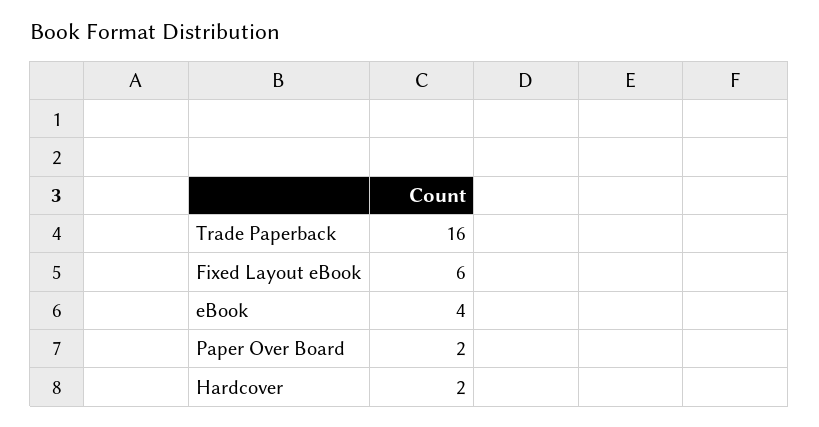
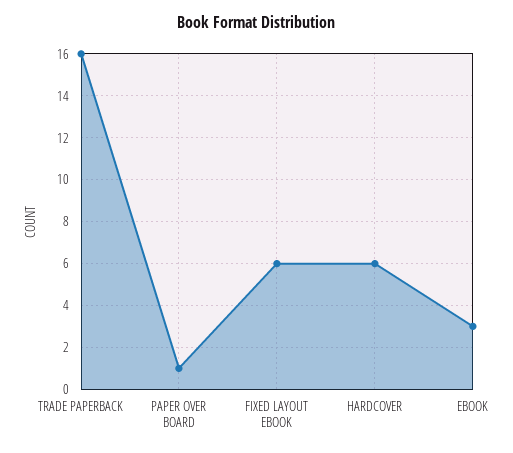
eBook: 4 -> 3
Paper Over Board: 2 -> 1
Hardcover: 2 -> 6

